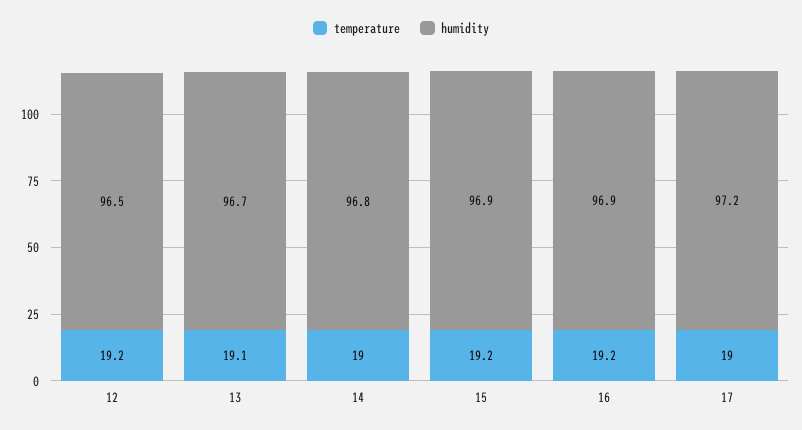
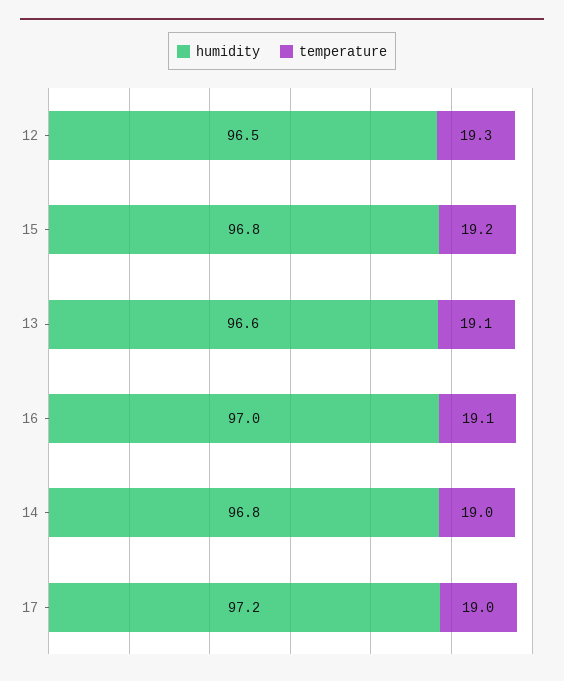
temperature, 12: 19.2 -> 19.3
humidity, 13: 96.7 -> 96.6
humidity, 15: 96.9 -> 96.8
temperature, 16: 19.2 -> 19.1
humidity, 16: 96.9 -> 97

